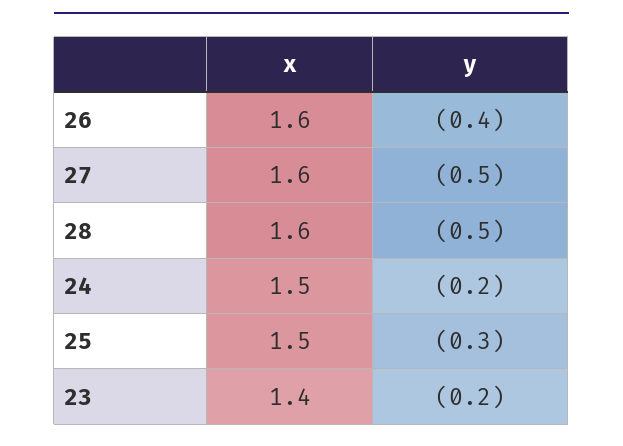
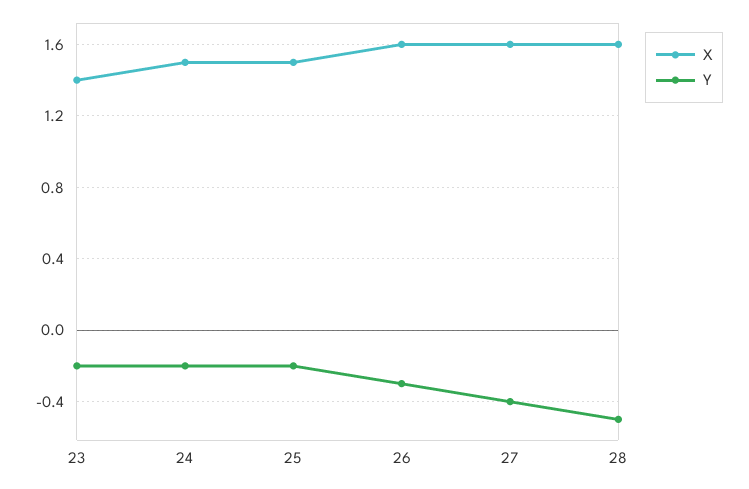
y, 26: -0.4 -> -0.3
y, 27: -0.5 -> -0.4
y, 25: -0.3 -> -0.2

